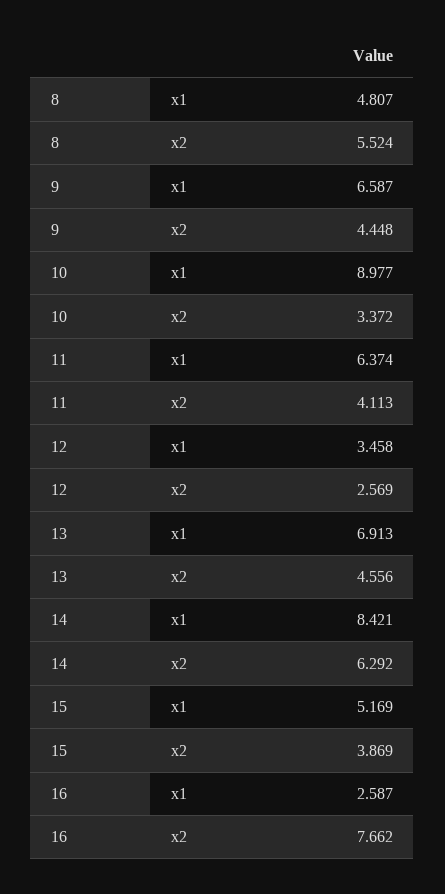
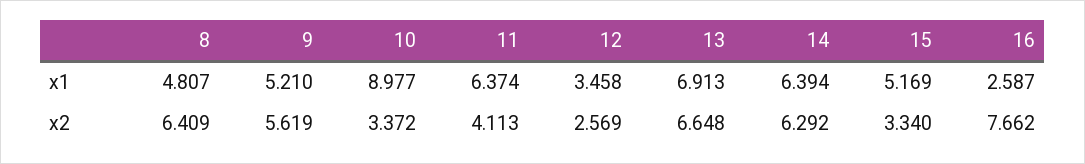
8, x2: 5.524 -> 6.409
9, x1: 6.587 -> 5.21
9, x2: 4.448 -> 5.619
13, x2: 4.556 -> 6.648
14, x1: 8.421 -> 6.394
15, x2: 3.869 -> 3.34

